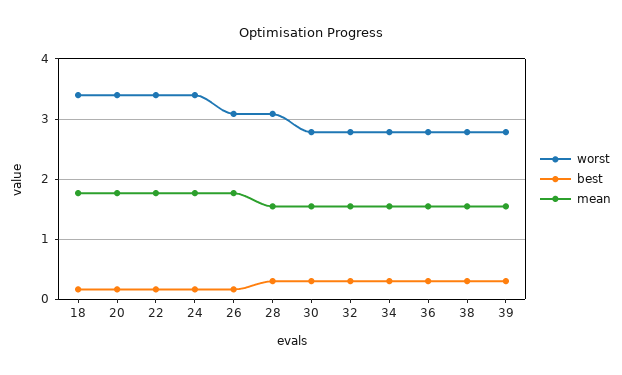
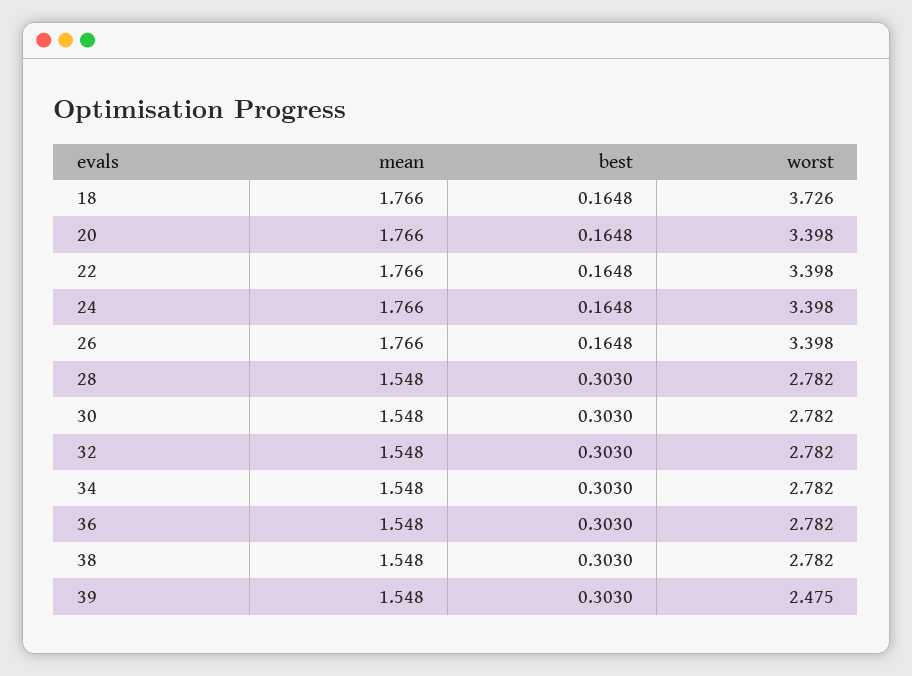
worst, 18: 3.4 -> 3.726
worst, 26: 3.1 -> 3.398
worst, 28: 3.1 -> 2.782
worst, 39: 2.8 -> 2.475

